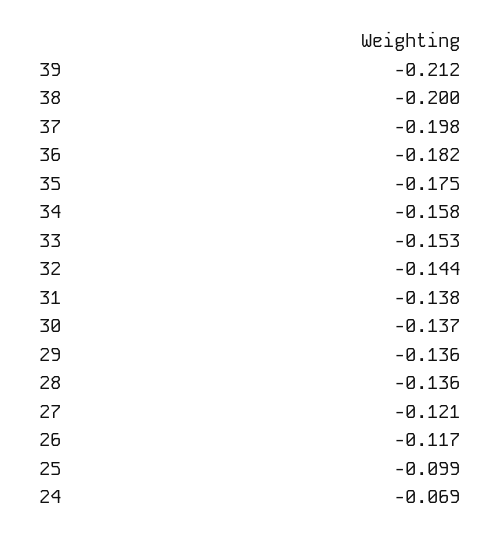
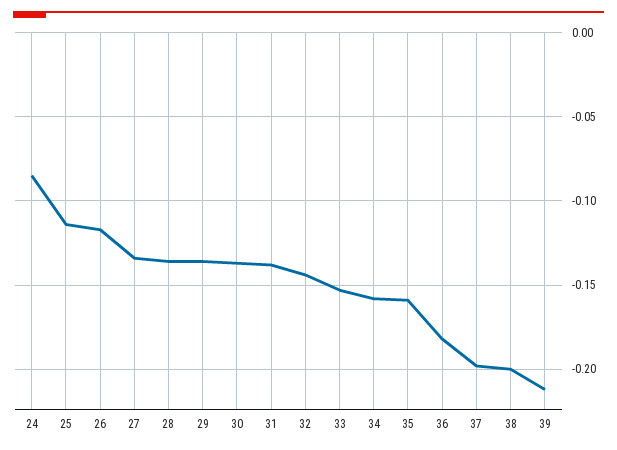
35: -0.175 -> -0.16
27: -0.121 -> -0.135
25: -0.099 -> -0.115
24: -0.069 -> -0.085

